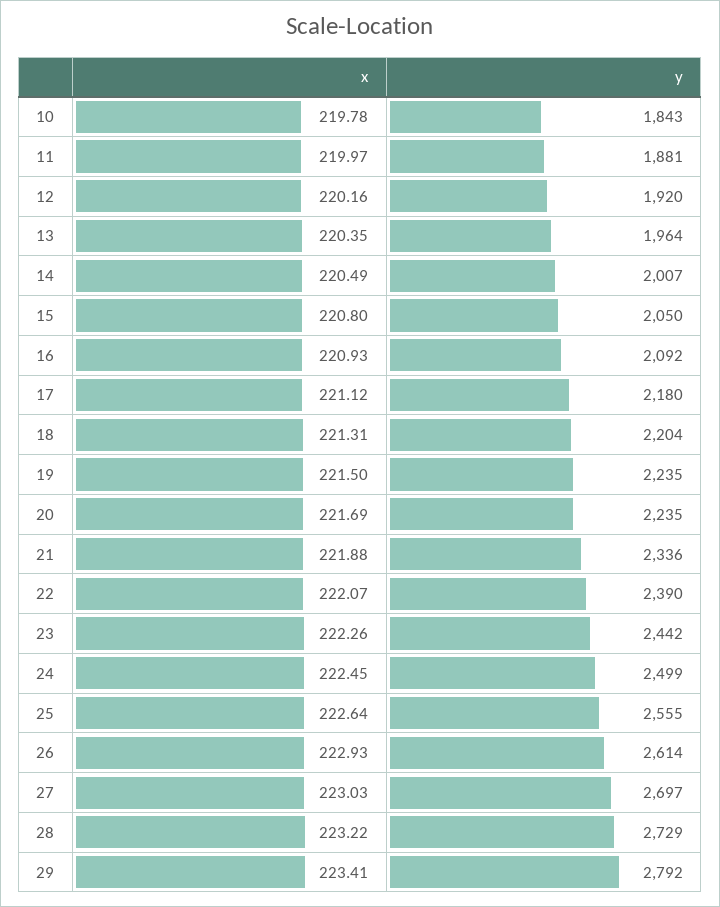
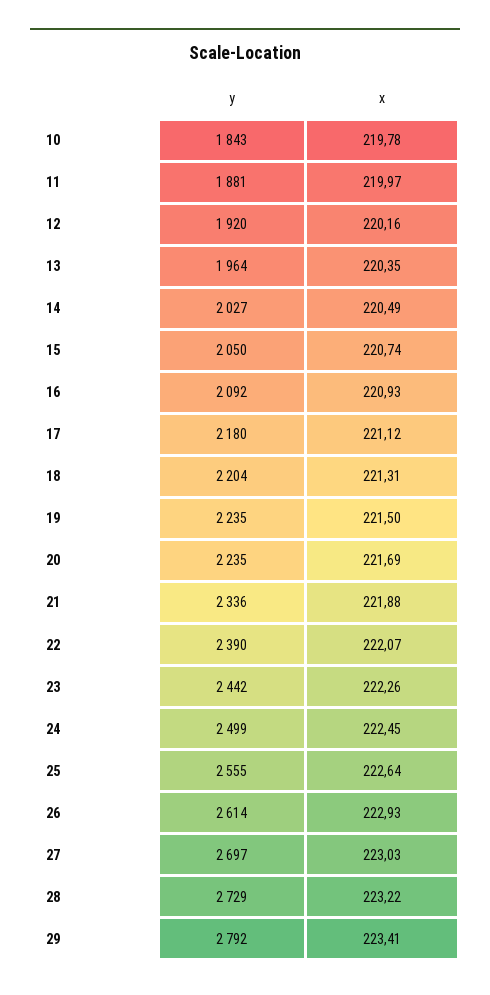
y, 14: 2007 -> 2027
x, 15: 220.8 -> 220.74

